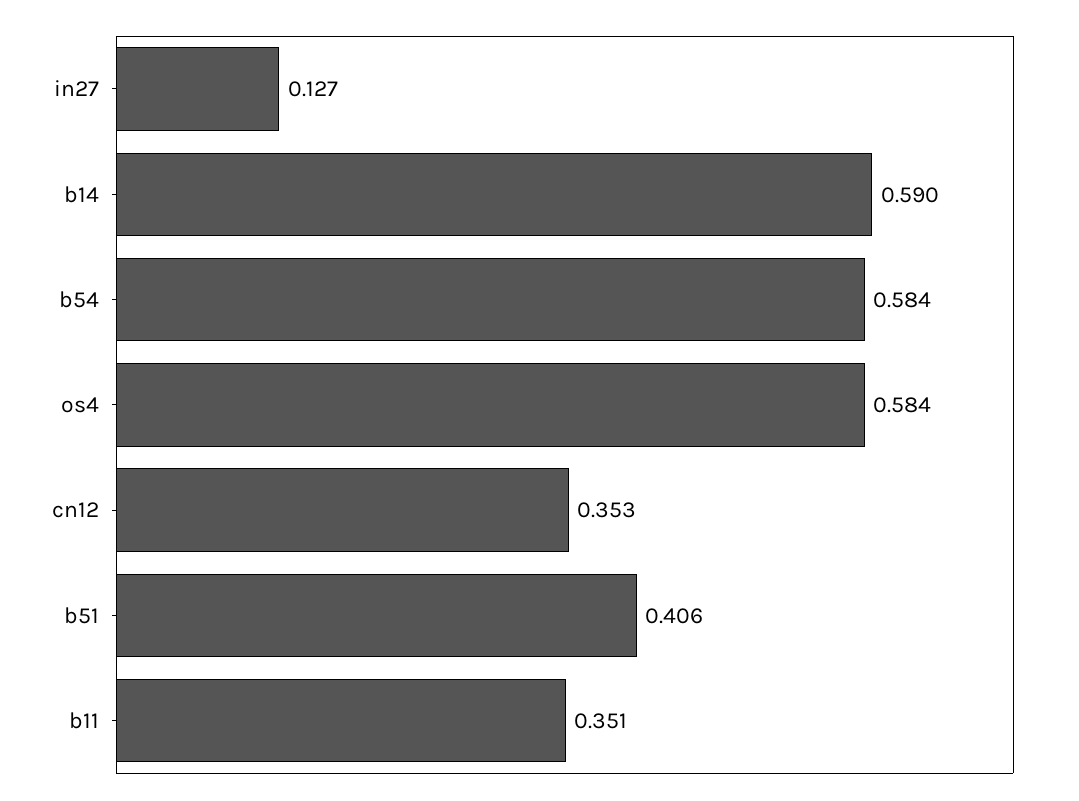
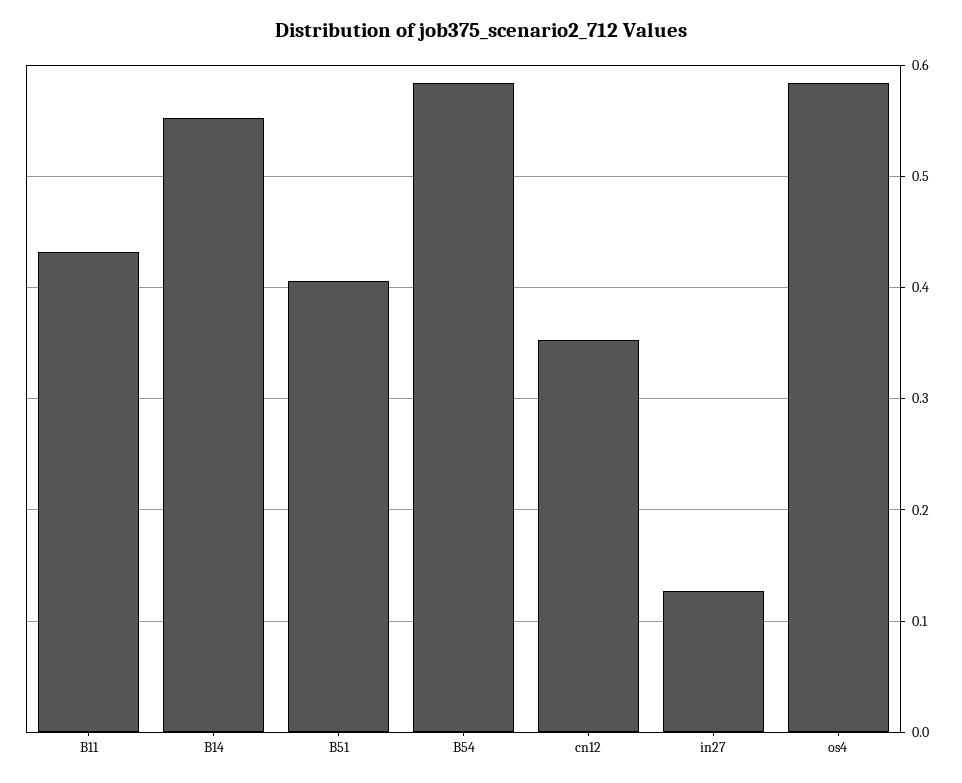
b14: 0.59 -> 0.55
b11: 0.351 -> 0.43

